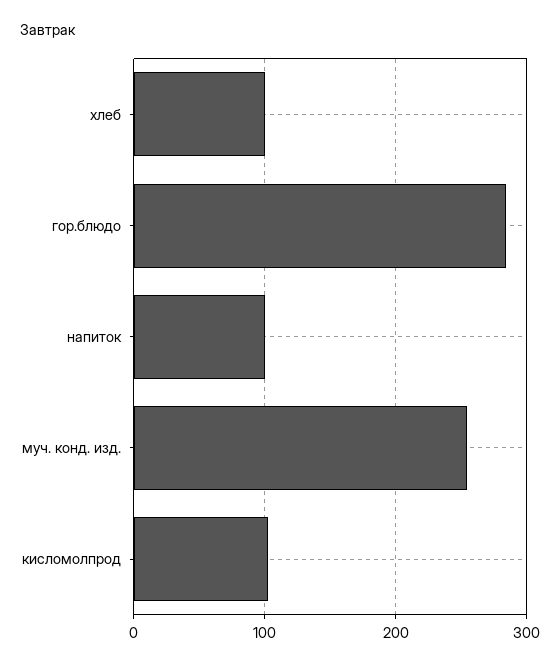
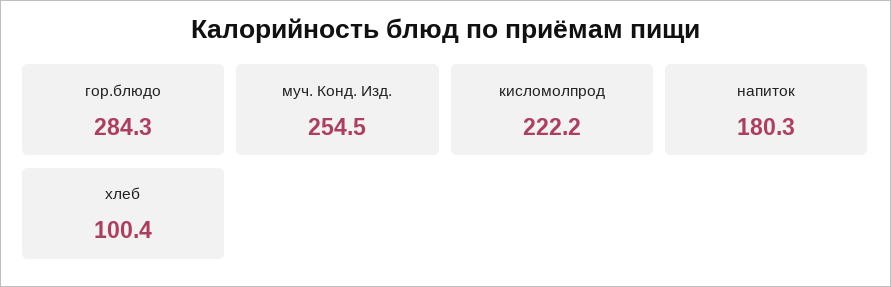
напиток: 100 -> 180.3
кисломолпрод: 100 -> 222.2

